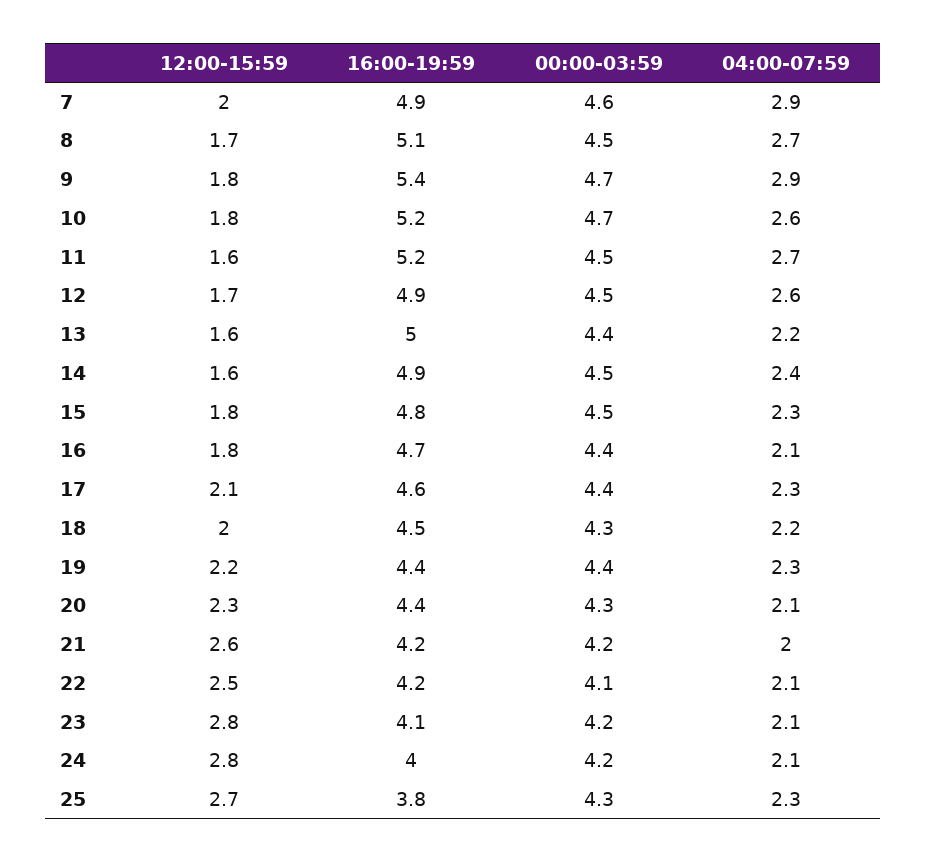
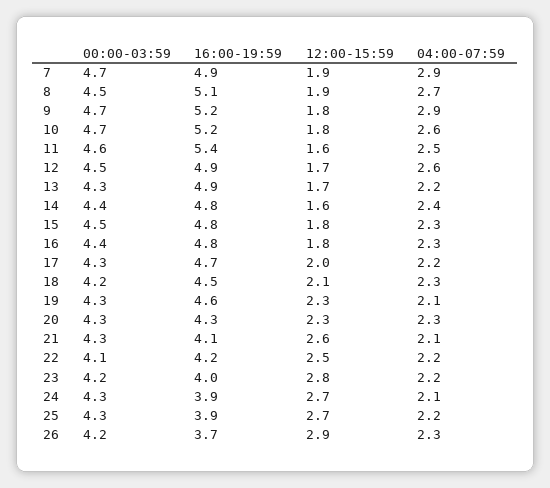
12:00-15:59, 7: 2 -> 1.9
00:00-03:59, 7: 4.6 -> 4.7
12:00-15:59, 8: 1.7 -> 1.9
16:00-19:59, 9: 5.4 -> 5.2
16:00-19:59, 11: 5.2 -> 5.4
00:00-03:59, 11: 4.5 -> 4.6
04:00-07:59, 11: 2.7 -> 2.5
12:00-15:59, 13: 1.6 -> 1.7
16:00-19:59, 13: 5 -> 4.9
00:00-03:59, 13: 4.4 -> 4.3
16:00-19:59, 14: 4.9 -> 4.8
00:00-03:59, 14: 4.5 -> 4.4
16:00-19:59, 16: 4.7 -> 4.8
04:00-07:59, 16: 2.1 -> 2.3
12:00-15:59, 17: 2.1 -> 2
16:00-19:59, 17: 4.6 -> 4.7
00:00-03:59, 17: 4.4 -> 4.3
04:00-07:59, 17: 2.3 -> 2.2
12:00-15:59, 18: 2 -> 2.1
00:00-03:59, 18: 4.3 -> 4.2
04:00-07:59, 18: 2.2 -> 2.3
12:00-15:59, 19: 2.2 -> 2.3
16:00-19:59, 19: 4.4 -> 4.6
00:00-03:59, 19: 4.4 -> 4.3
04:00-07:59, 19: 2.3 -> 2.1
16:00-19:59, 20: 4.4 -> 4.3
04:00-07:59, 20: 2.1 -> 2.3
16:00-19:59, 21: 4.2 -> 4.1
00:00-03:59, 21: 4.2 -> 4.3
04:00-07:59, 21: 2 -> 2.1
04:00-07:59, 22: 2.1 -> 2.2
16:00-19:59, 23: 4.1 -> 4
04:00-07:59, 23: 2.1 -> 2.2
12:00-15:59, 24: 2.8 -> 2.7
16:00-19:59, 24: 4 -> 3.9
00:00-03:59, 24: 4.2 -> 4.3
16:00-19:59, 25: 3.8 -> 3.9
04:00-07:59, 25: 2.3 -> 2.2
00:00-03:59, 26: none -> 4.2
16:00-19:59, 26: none -> 3.7
12:00-15:59, 26: none -> 2.9
04:00-07:59, 26: none -> 2.3

